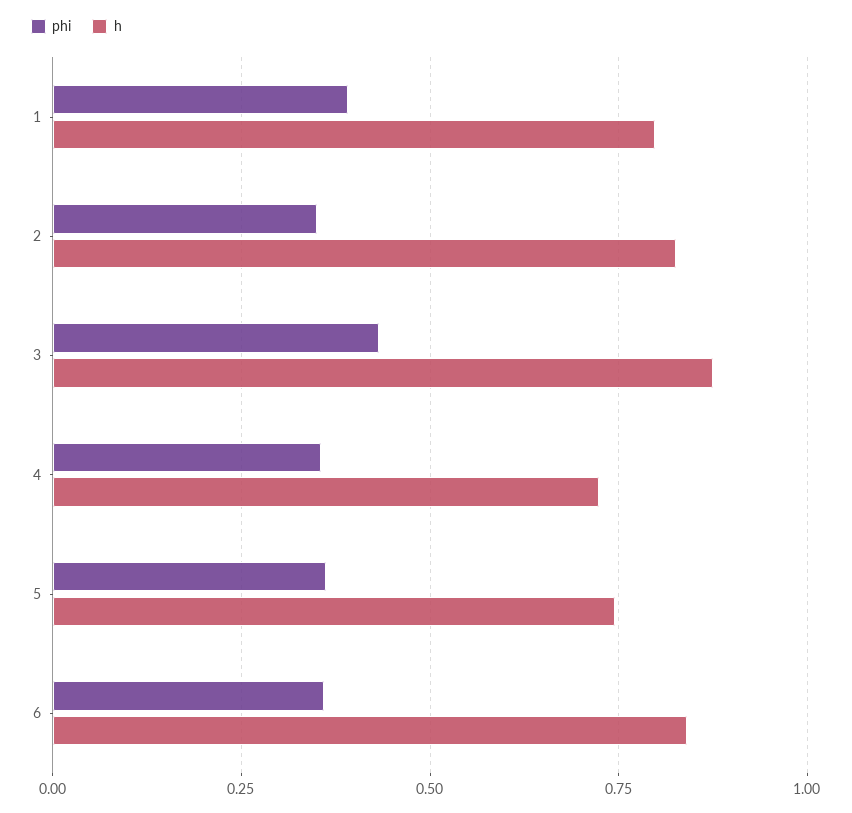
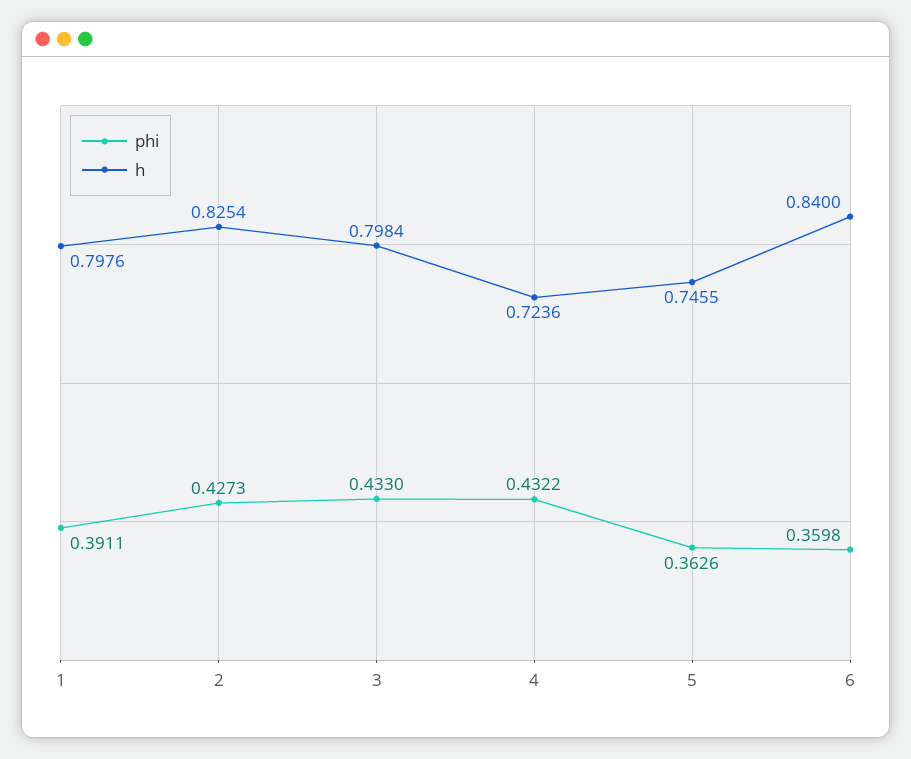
phi, 2: 0.35 -> 0.4273
h, 3: 0.875 -> 0.7984
phi, 4: 0.35 -> 0.4322

